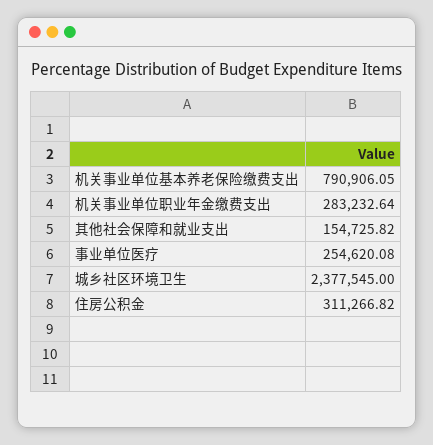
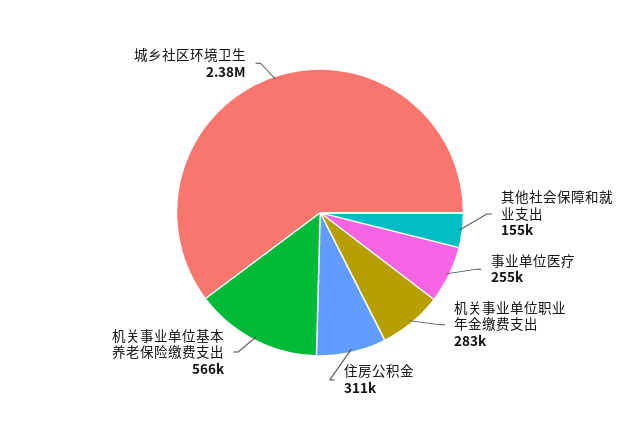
机关事业单位基本养老保险缴费支出: 790906.05 -> 566000

